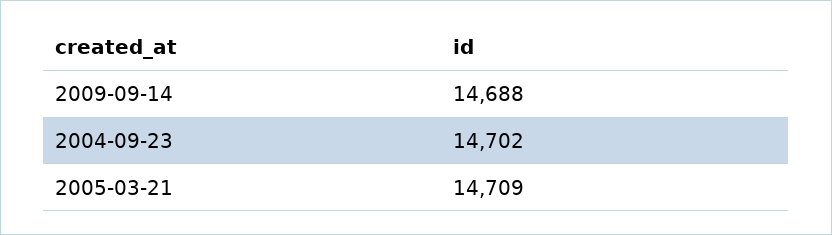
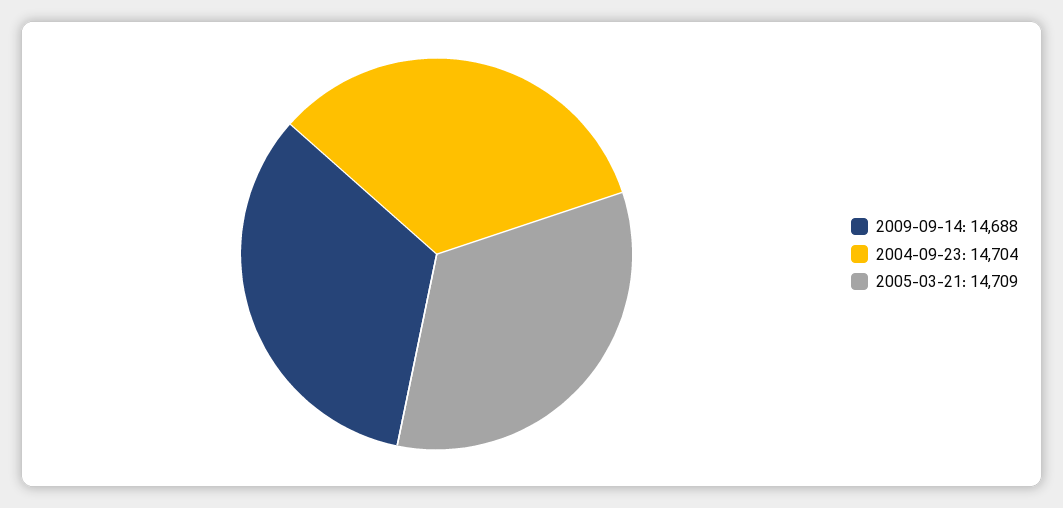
2004-09-23: 14702 -> 14704

